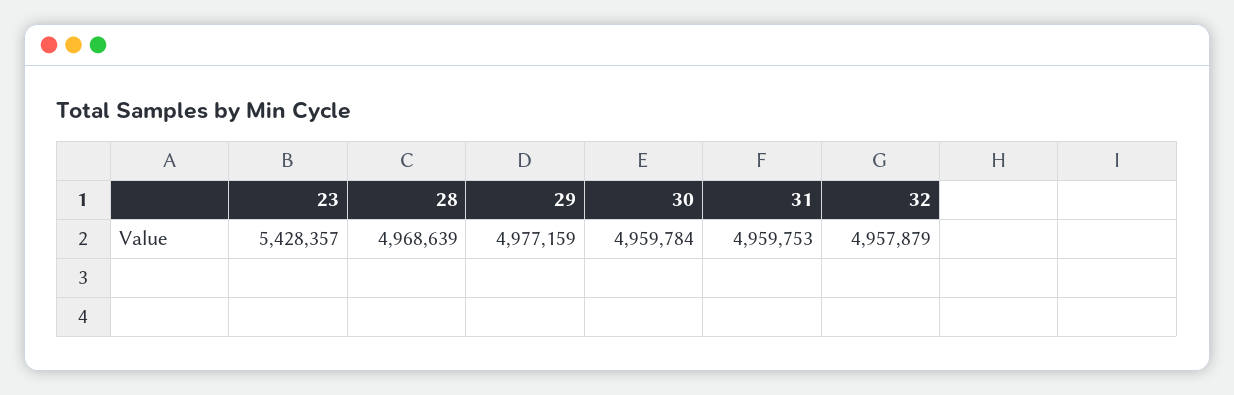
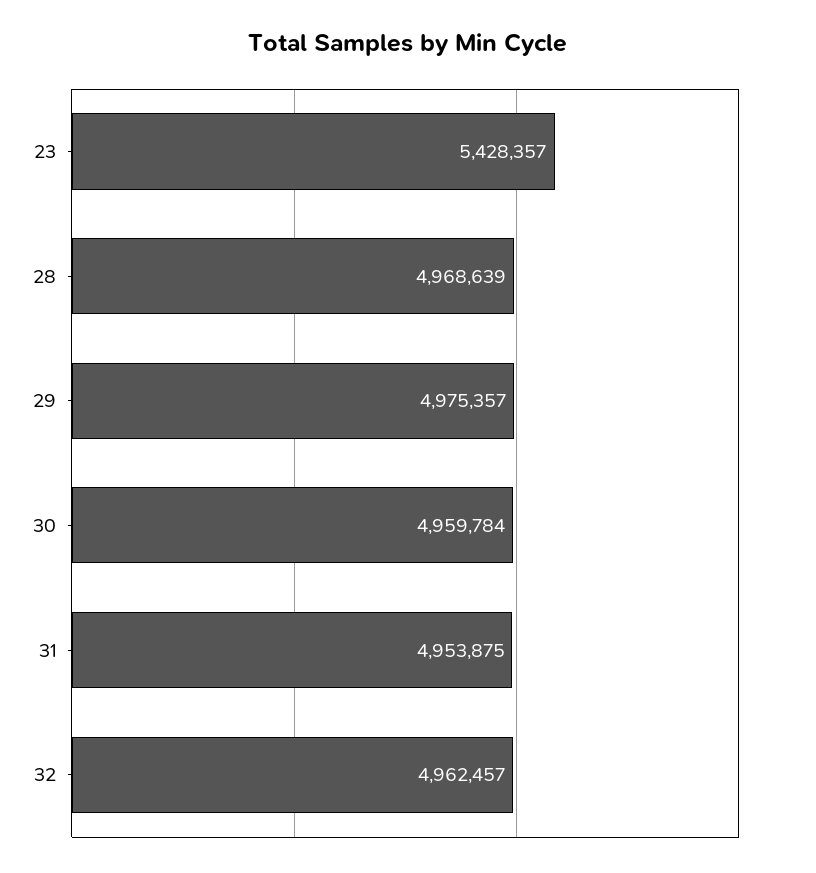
29: 4977159 -> 4975357
31: 4959753 -> 4953875
32: 4957879 -> 4962457

